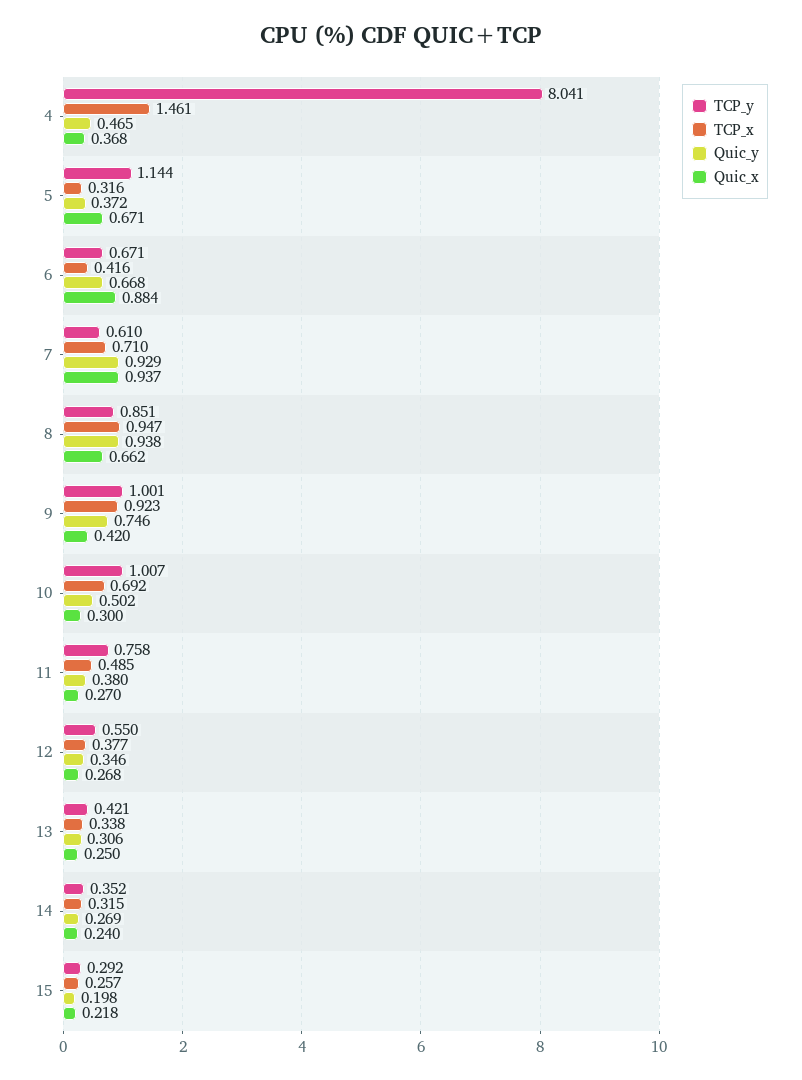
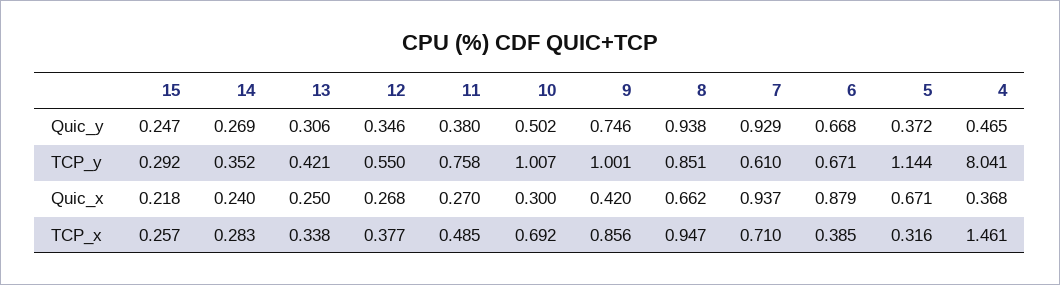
TCP_x, 6: 0.416 -> 0.385
Quic_x, 6: 0.884 -> 0.879
TCP_x, 9: 0.923 -> 0.856
TCP_x, 14: 0.315 -> 0.283
Quic_y, 15: 0.198 -> 0.247

